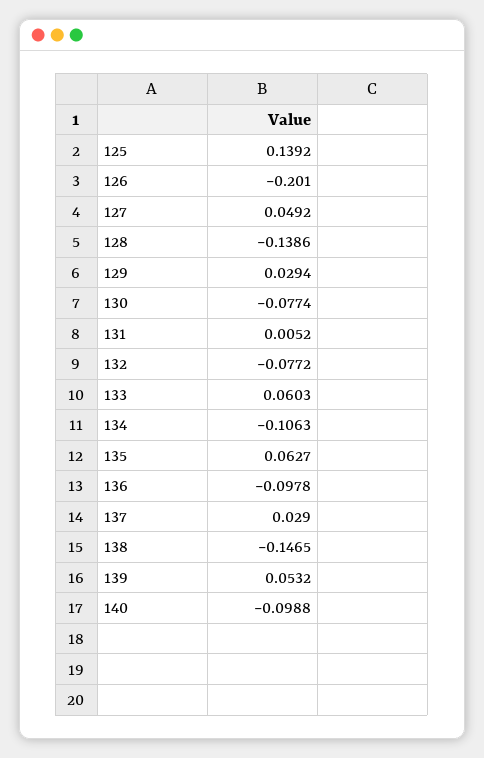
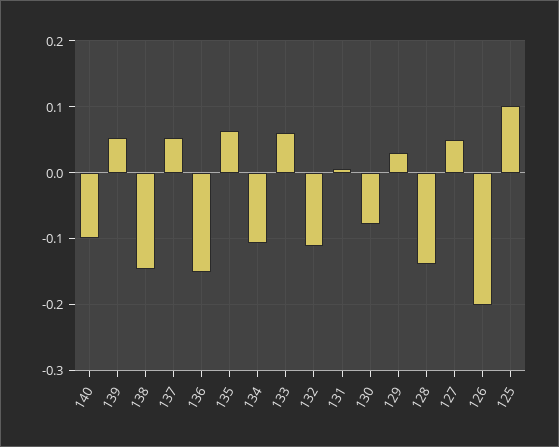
125: 0.1392 -> 0.1
132: -0.0772 -> -0.11
136: -0.0978 -> -0.15
137: 0.029 -> 0.05

